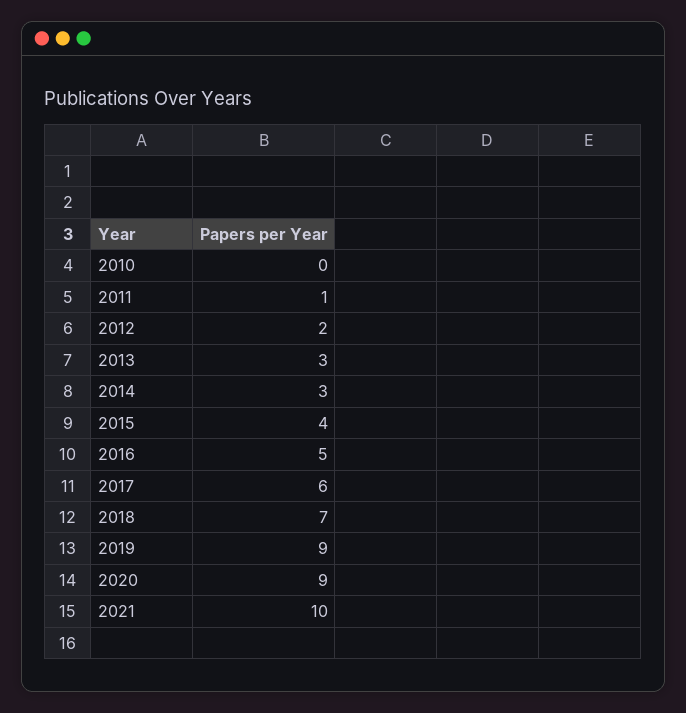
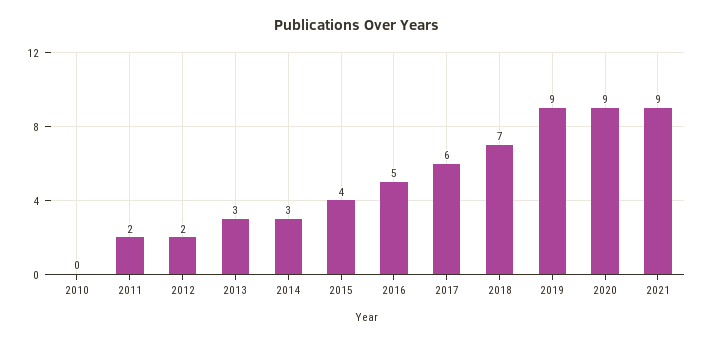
2011: 1 -> 2
2021: 10 -> 9

